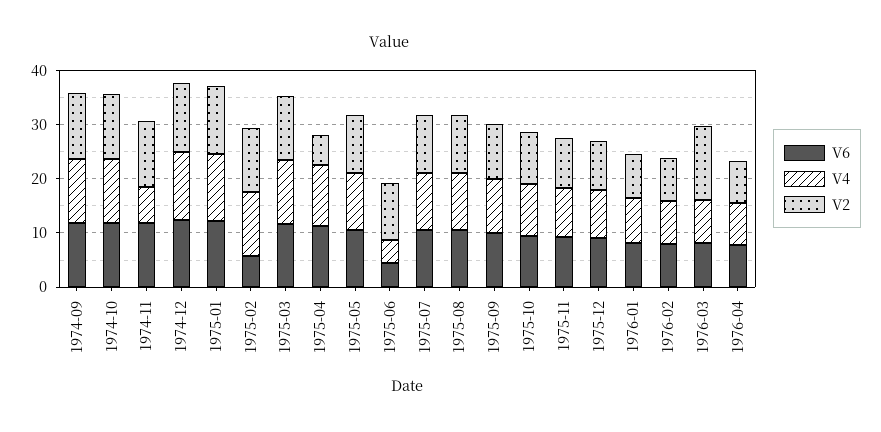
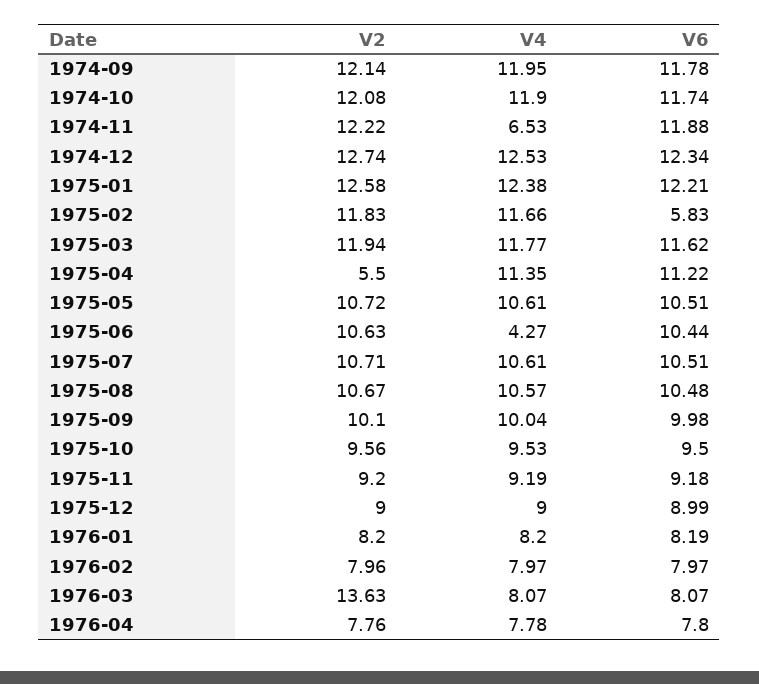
V6, 1975-06: 4 -> 10.44

